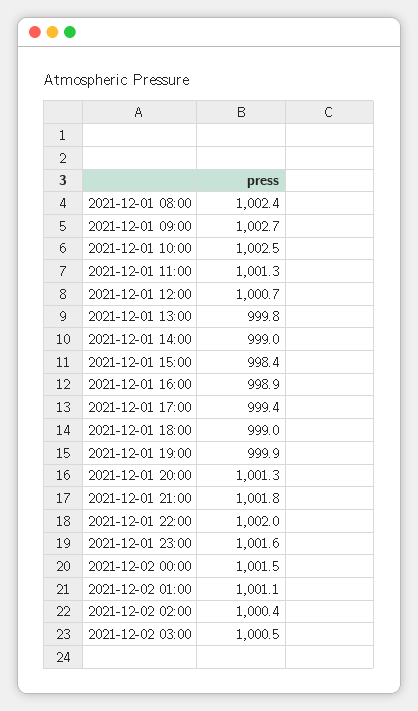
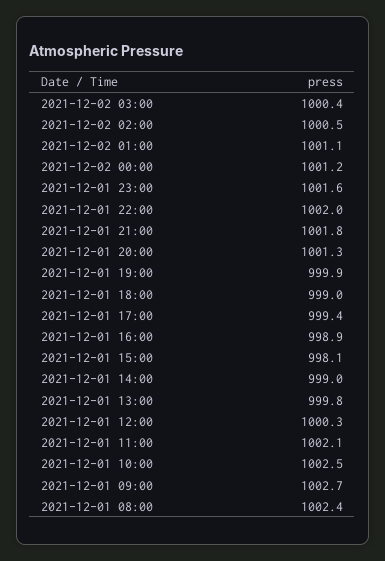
2021-12-01 11:00: 1001.3 -> 1002.1
2021-12-01 12:00: 1000.7 -> 1000.3
2021-12-01 15:00: 998.4 -> 998.1
2021-12-02 00:00: 1001.5 -> 1001.2
2021-12-02 02:00: 1000.4 -> 1000.5
2021-12-02 03:00: 1000.5 -> 1000.4

